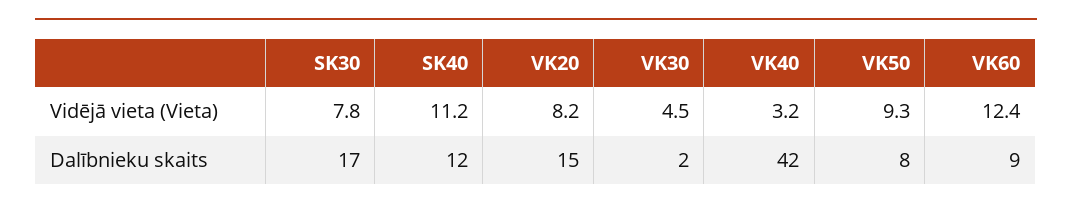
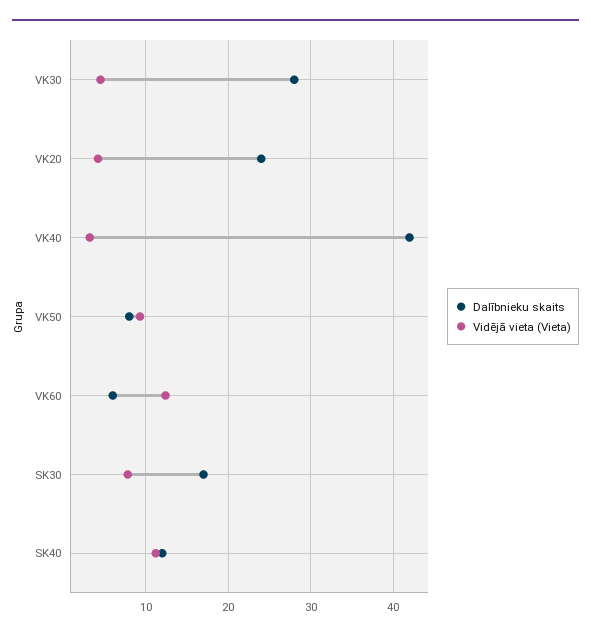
Vidējā vieta (Vieta), VK20: 8.2 -> 4
Dalībnieku skaits, VK20: 15 -> 24
Dalībnieku skaits, VK30: 2 -> 28
Dalībnieku skaits, VK60: 9 -> 6

